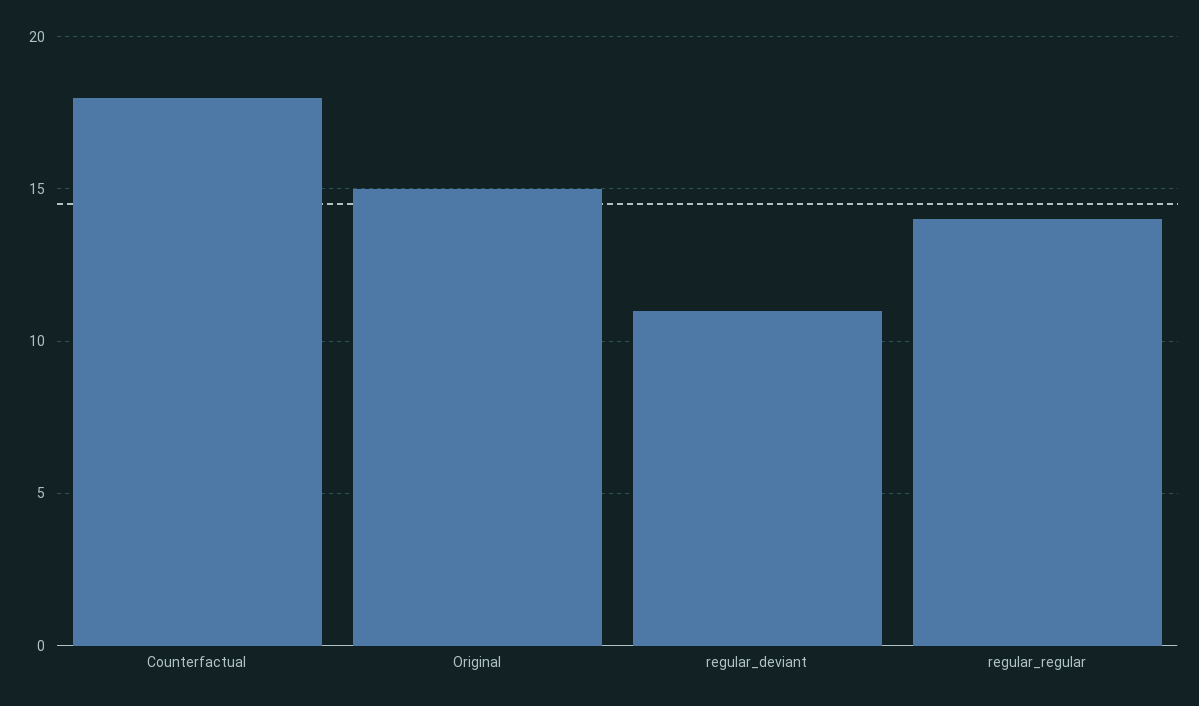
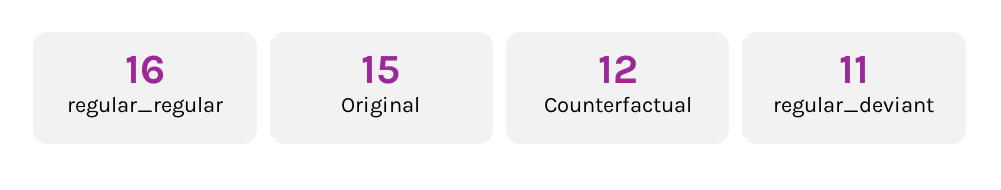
Counterfactual: 18 -> 12
regular_regular: 14 -> 16

